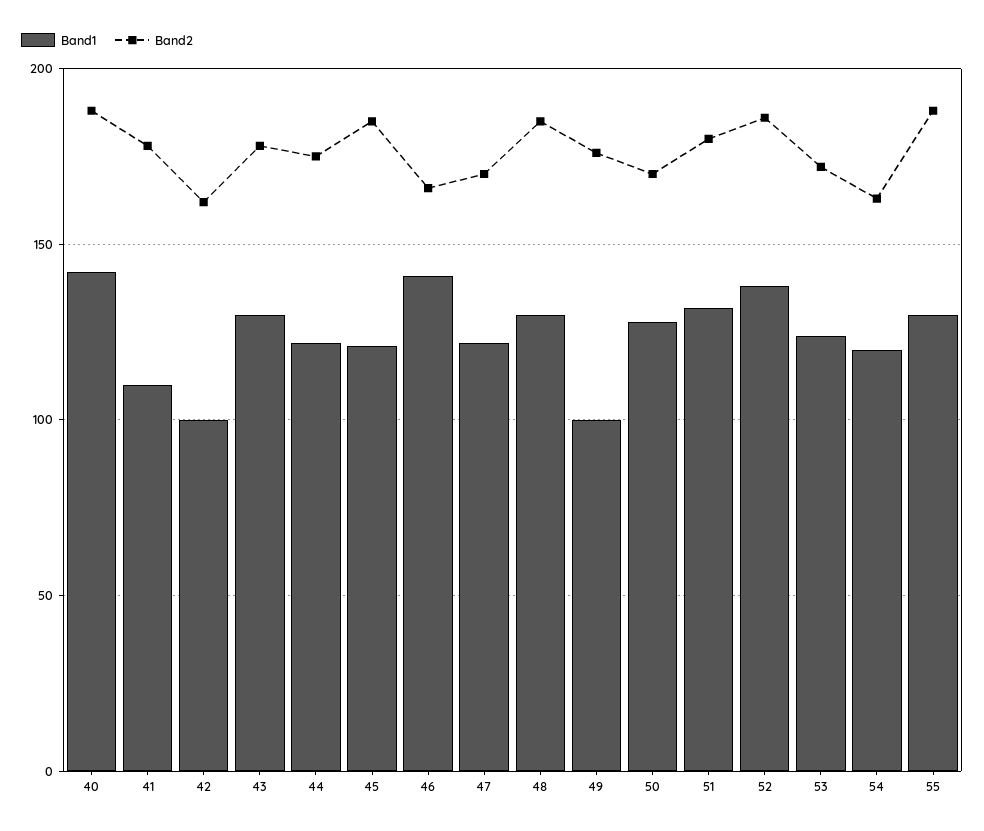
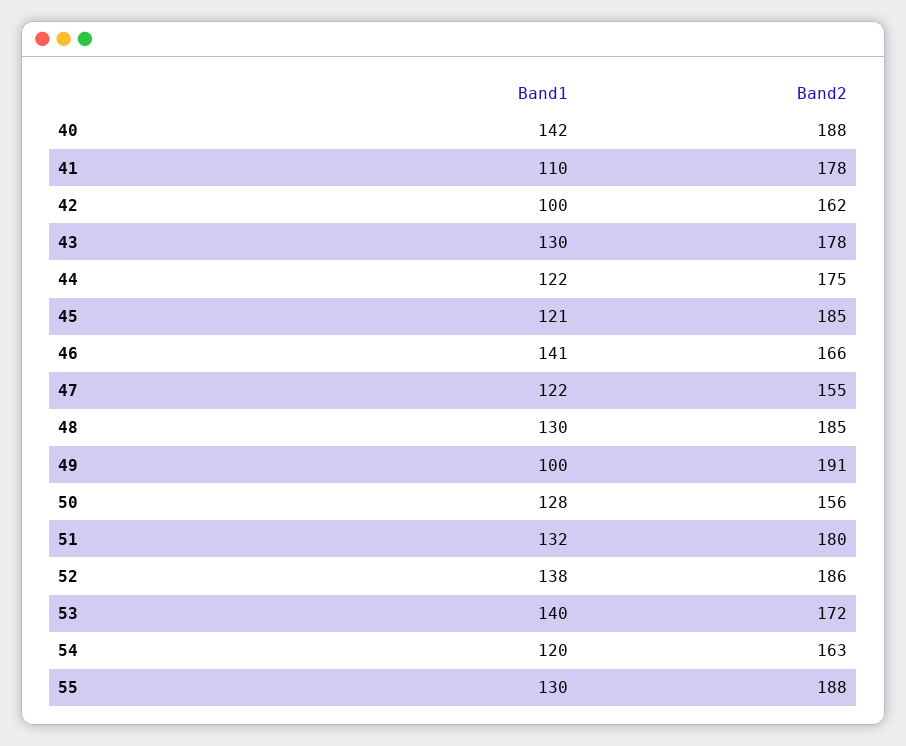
Band2, 47: 170 -> 155
Band2, 49: 175 -> 191
Band2, 50: 170 -> 156
Band1, 53: 125 -> 140

